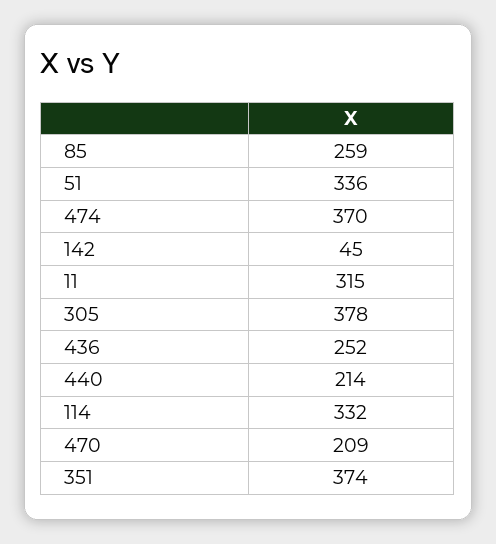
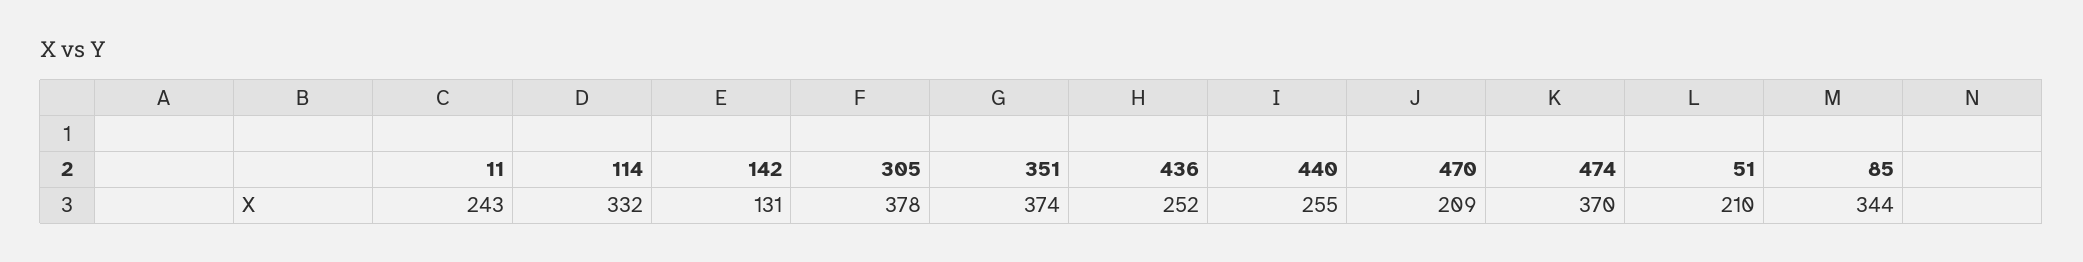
85: 259 -> 344
51: 336 -> 210
142: 45 -> 131
11: 315 -> 243
440: 214 -> 255

